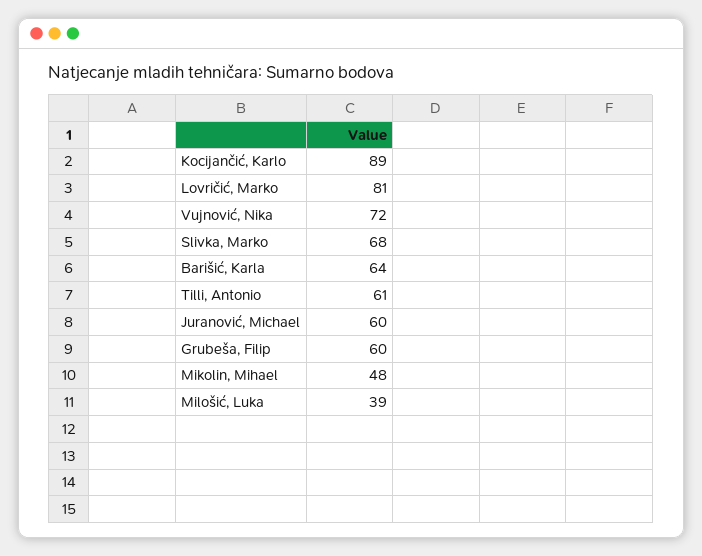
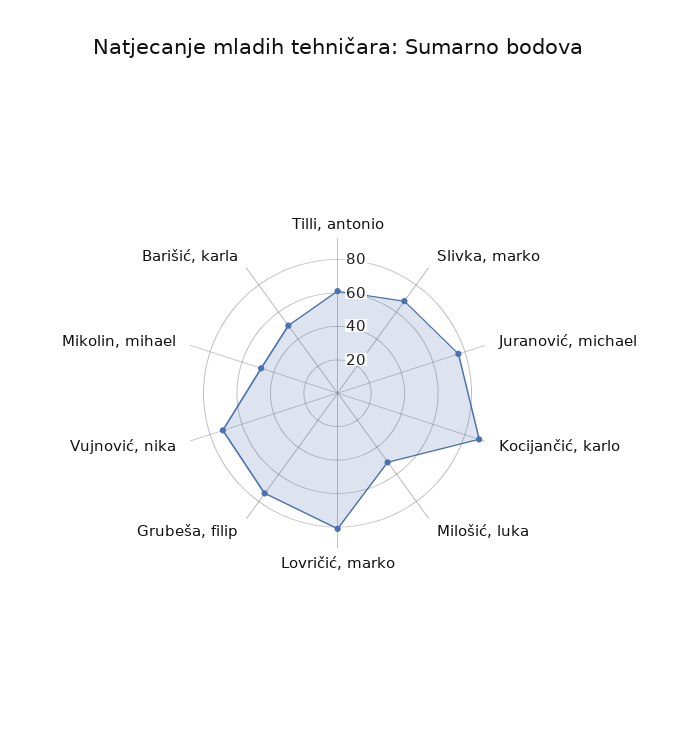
Barišić, Karla: 64 -> 50
Juranović, Michael: 60 -> 75
Grubeša, Filip: 60 -> 75
Milošić, Luka: 39 -> 50

